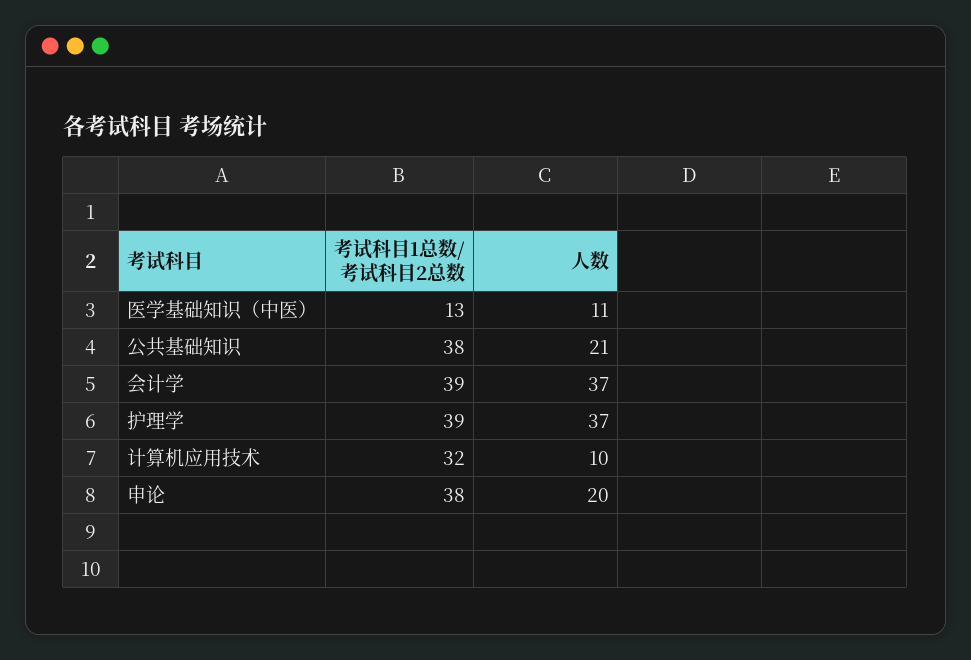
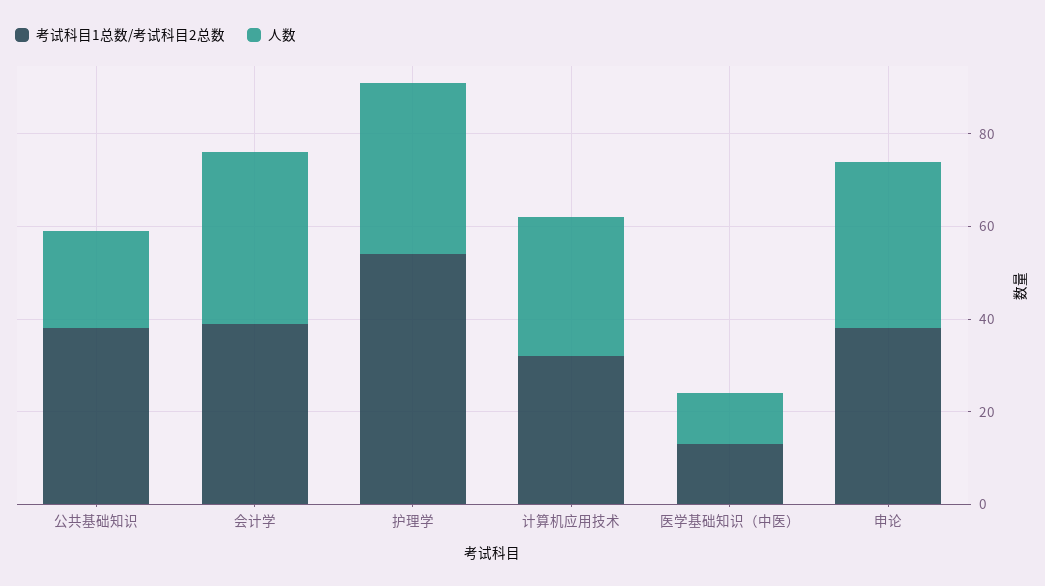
考试科目1总数/考试科目2总数, 护理学: 39 -> 55
人数, 计算机应用技术: 10 -> 30
人数, 申论: 20 -> 35

